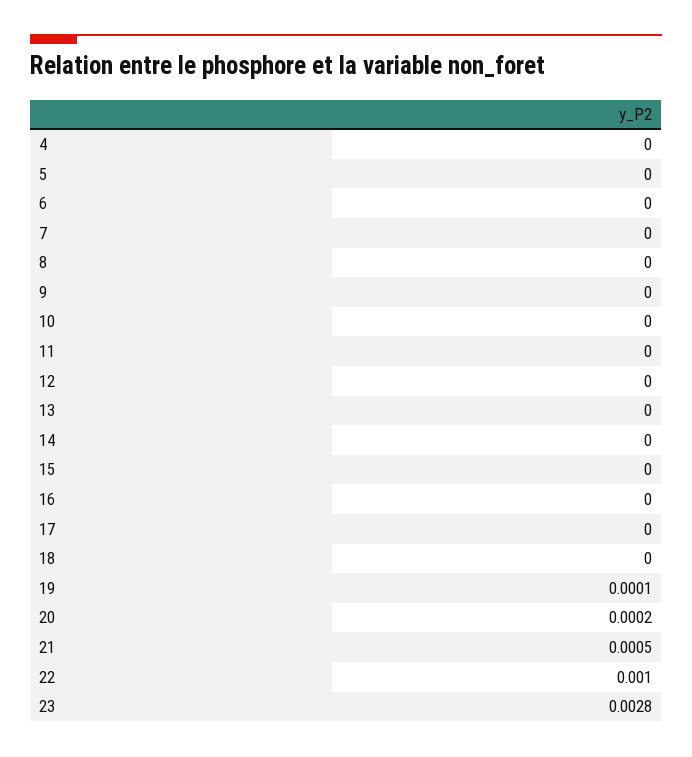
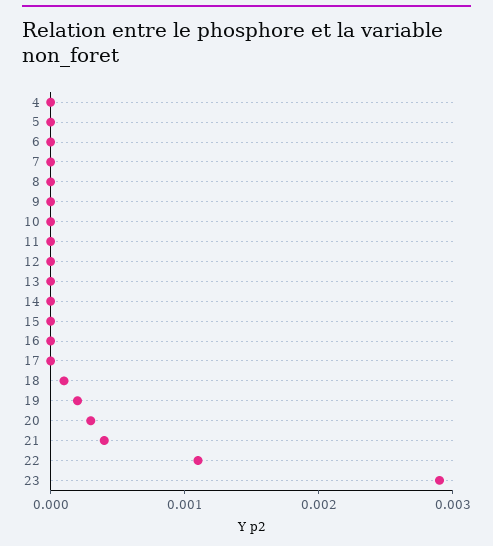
18: 0 -> 0.0001
19: 0.0001 -> 0.0002
20: 0.0002 -> 0.0003
21: 0.0005 -> 0.0004
22: 0.001 -> 0.0011
23: 0.0028 -> 0.0029

